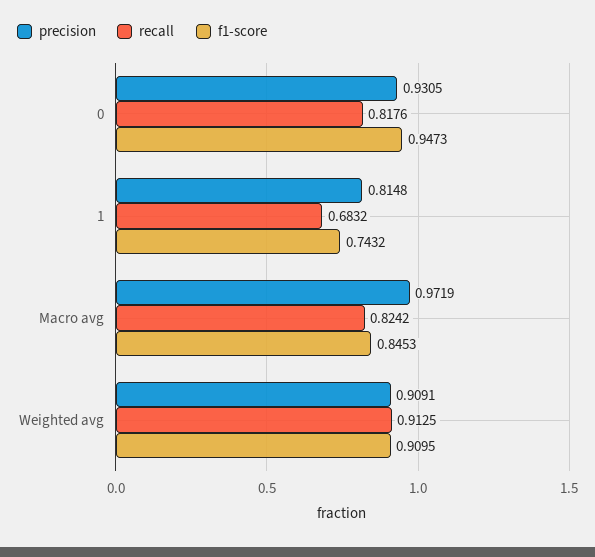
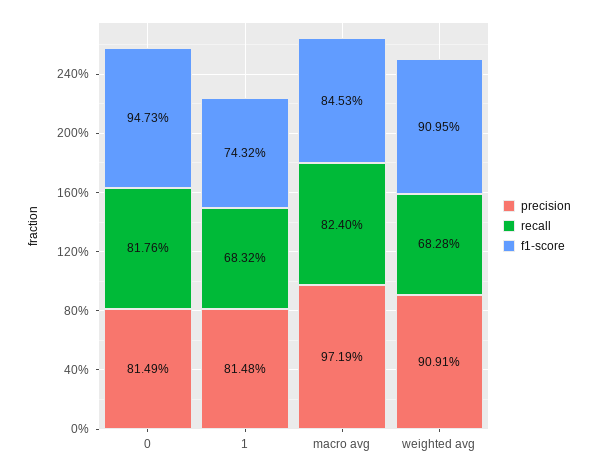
precision, 0: 0.9305 -> 0.8149
recall, Macro avg: 0.8242 -> 0.824
recall, Weighted avg: 0.9125 -> 0.6828

